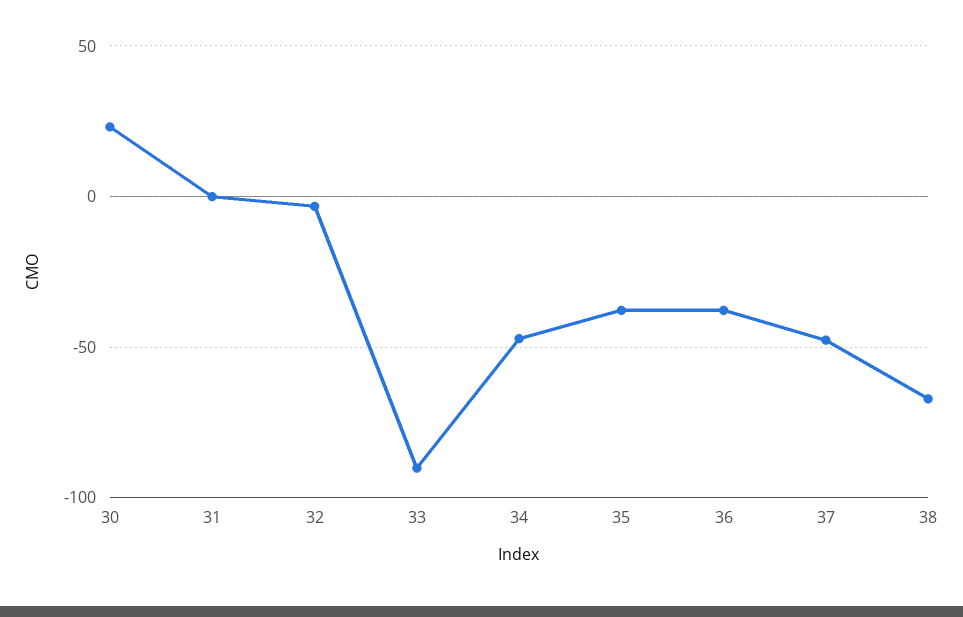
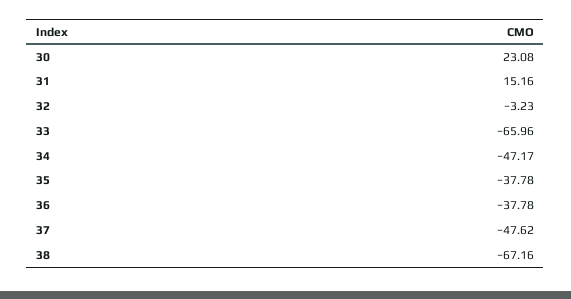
31: 0 -> 15.16
33: -90 -> -65.96

